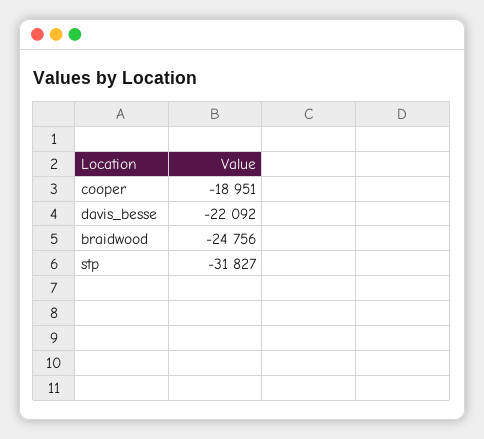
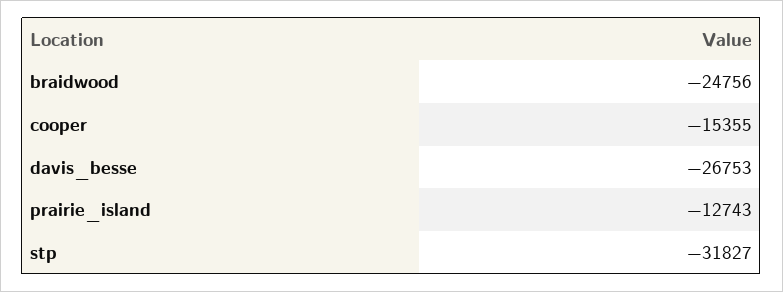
cooper: -18951 -> -15355
davis_besse: -22092 -> -26753
prairie_island: none -> -12743

